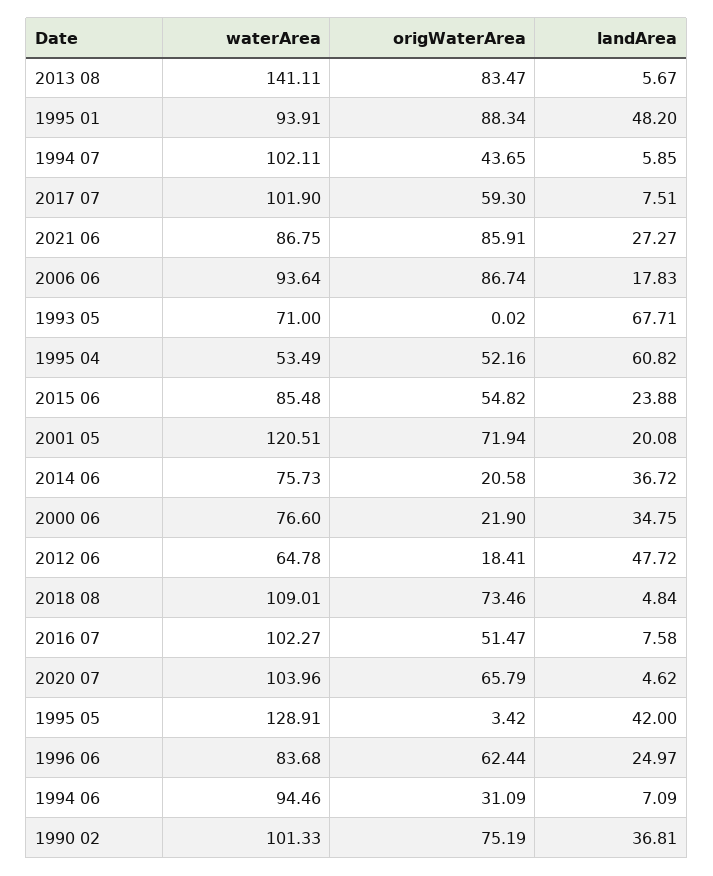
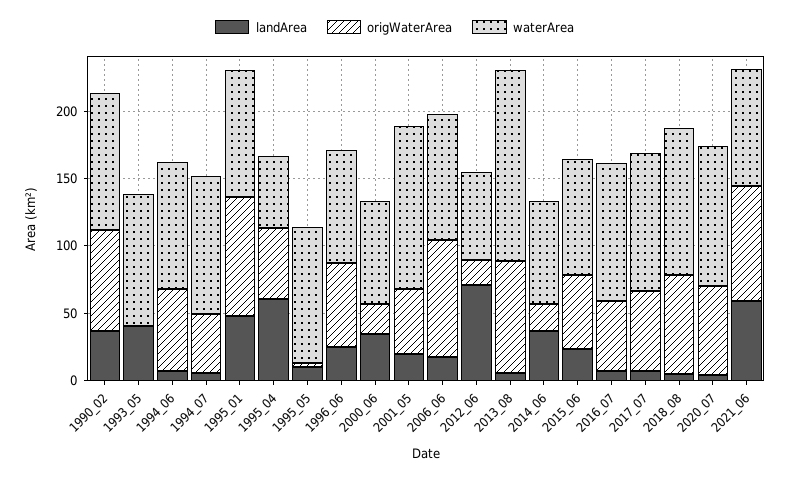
landArea, 2021 06: 27.27 -> 60
waterArea, 1993 05: 71 -> 100
landArea, 1993 05: 67.71 -> 40
origWaterArea, 2001 05: 71.94 -> 50
landArea, 2012 06: 47.72 -> 70
waterArea, 1995 05: 128.91 -> 100
landArea, 1995 05: 42 -> 10
origWaterArea, 1994 06: 31.09 -> 60

